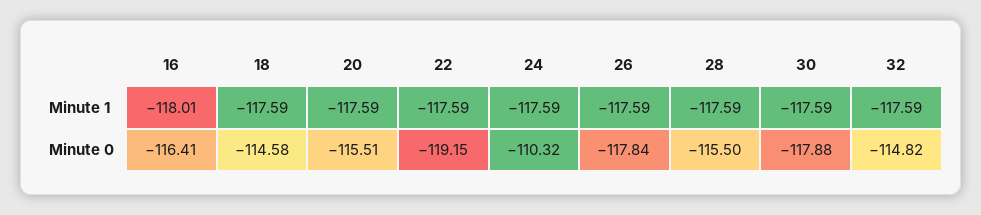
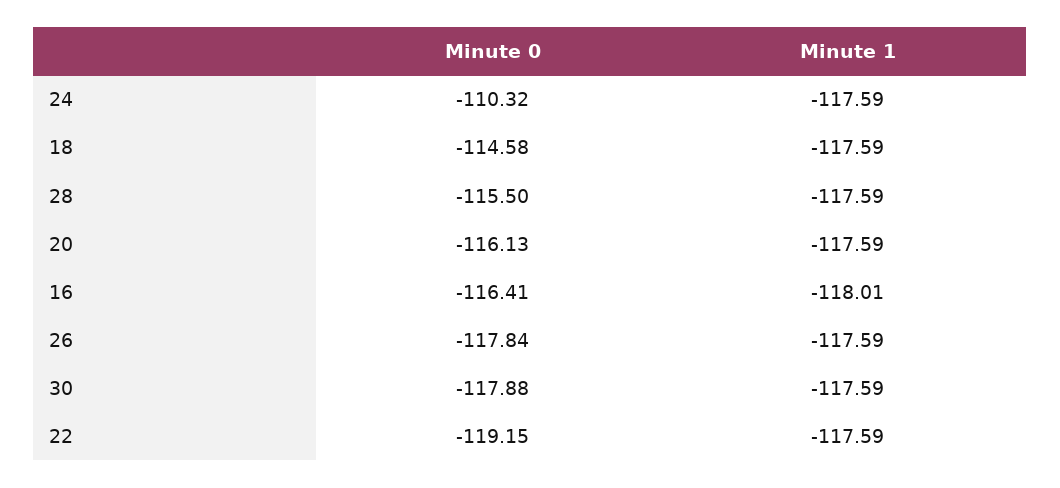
32, Minute 1: -117.59 -> none
20, Minute 0: -115.51 -> -116.13
32, Minute 0: -114.82 -> none

